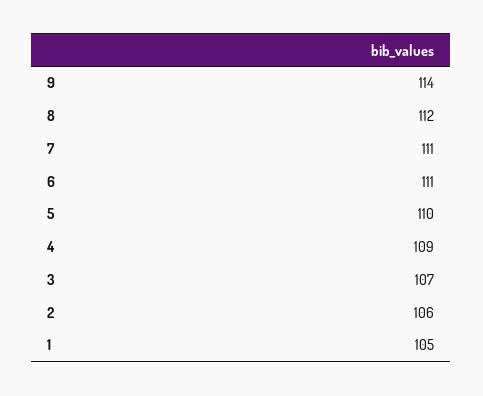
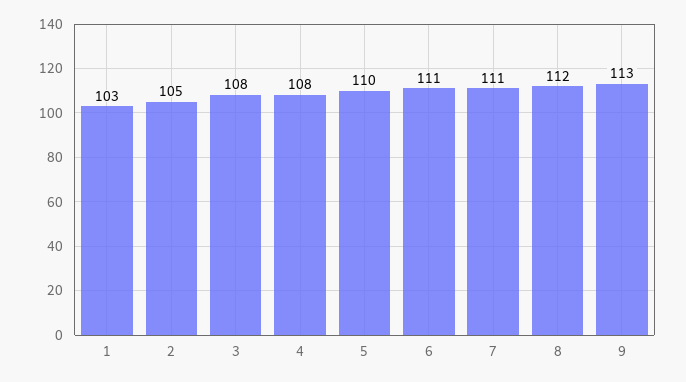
9: 114 -> 113
4: 109 -> 108
3: 107 -> 108
2: 106 -> 105
1: 105 -> 103

